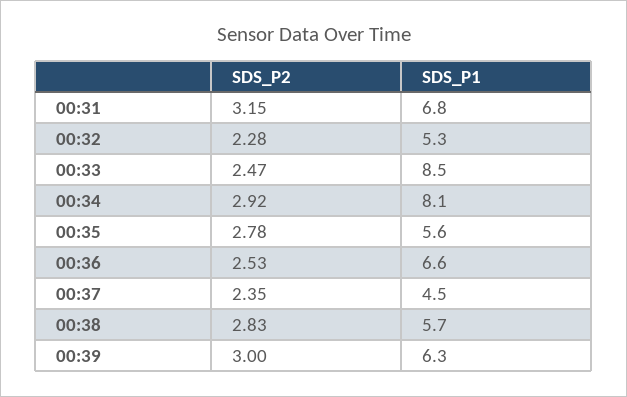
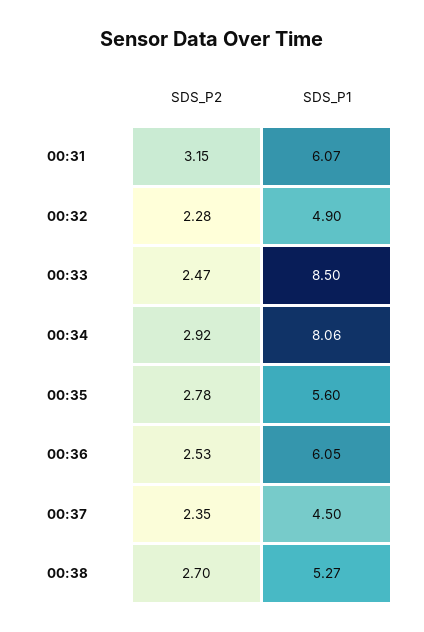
SDS_P1, 00:31: 6.8 -> 6.07
SDS_P1, 00:32: 5.3 -> 4.9
SDS_P1, 00:36: 6.6 -> 6.05
SDS_P2, 00:38: 2.83 -> 2.7
SDS_P1, 00:38: 5.7 -> 5.27
SDS_P2, 00:39: 3 -> none
SDS_P1, 00:39: 6.3 -> none

